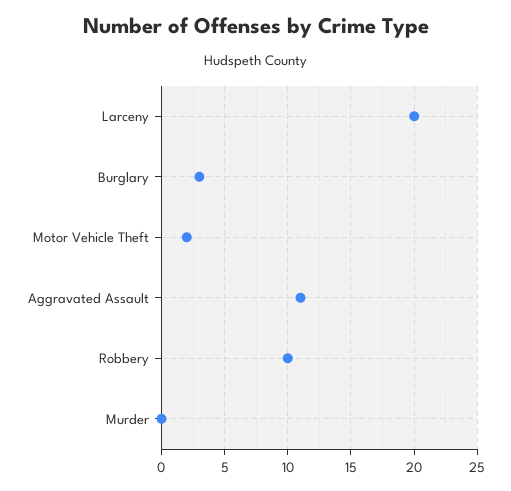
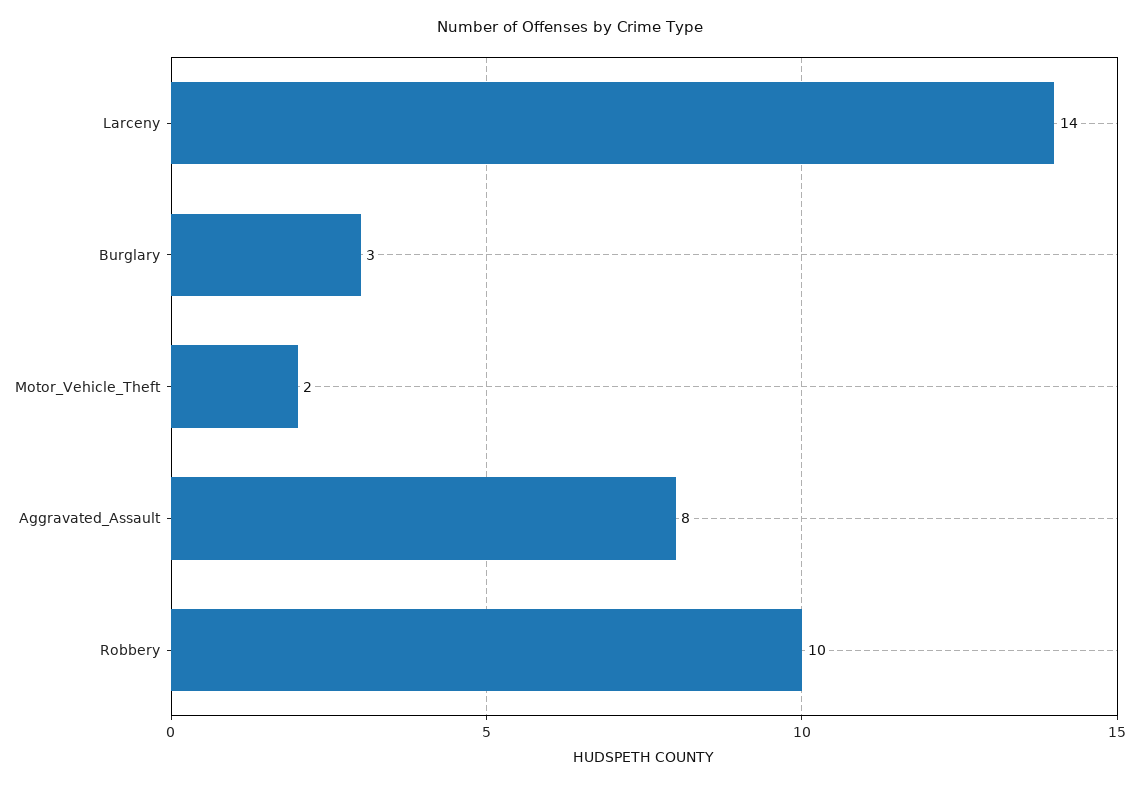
Larceny: 20 -> 14
Aggravated Assault: 11 -> 8
Murder: 0 -> none

